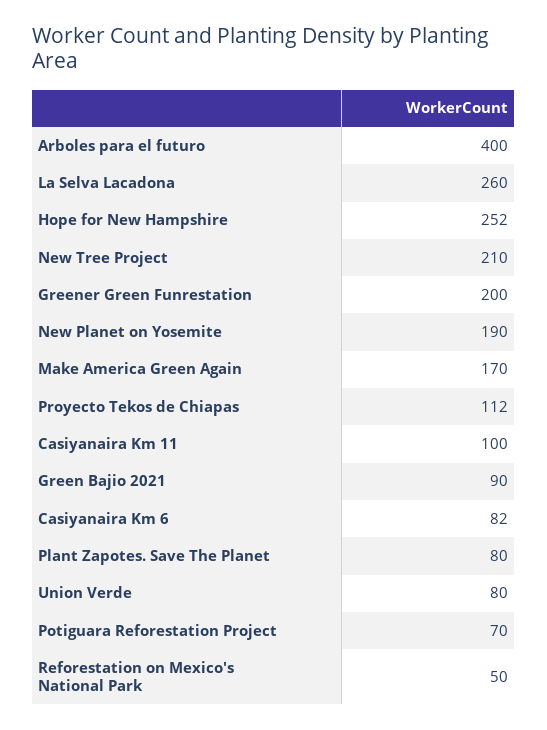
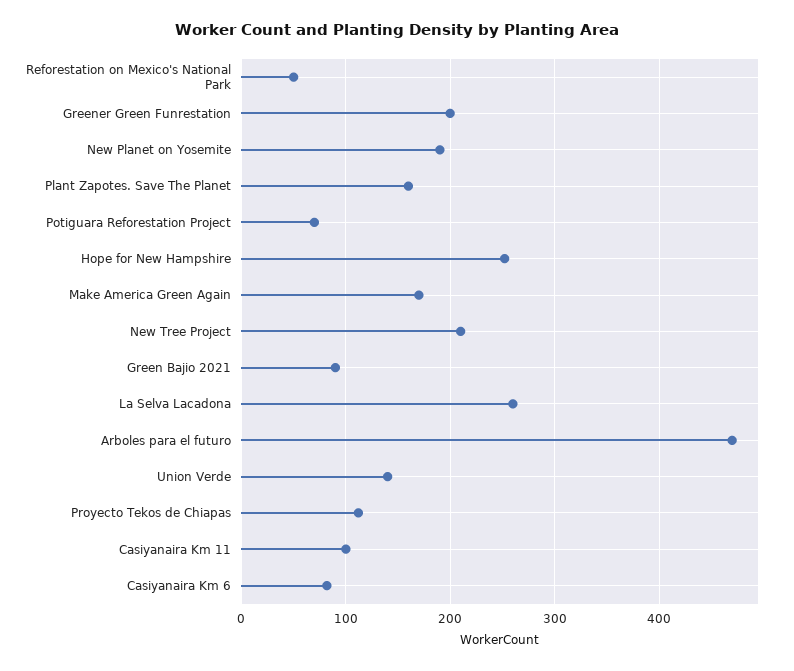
Arboles para el futuro: 400 -> 470
Plant Zapotes. Save The Planet: 80 -> 160
Union Verde: 80 -> 140

